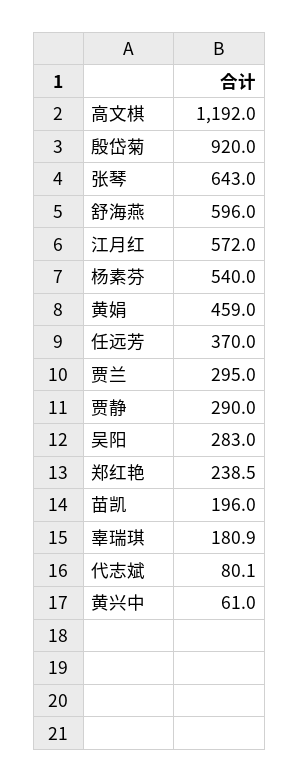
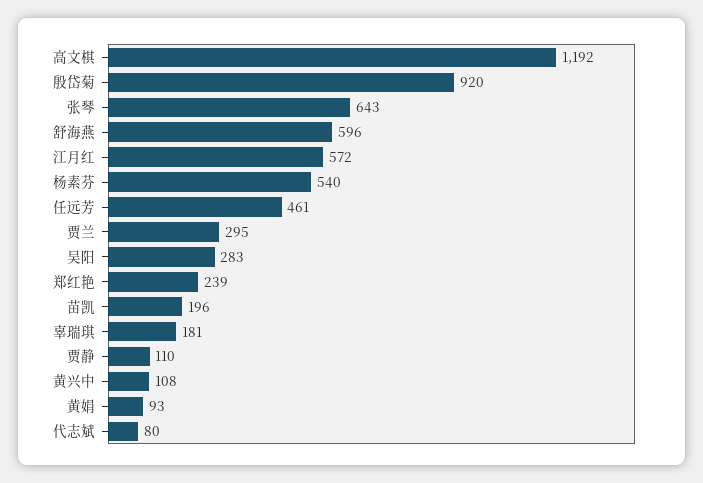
黄娟: 459 -> 93
任远芳: 370 -> 461
贾静: 290 -> 110
黄兴中: 61 -> 108

